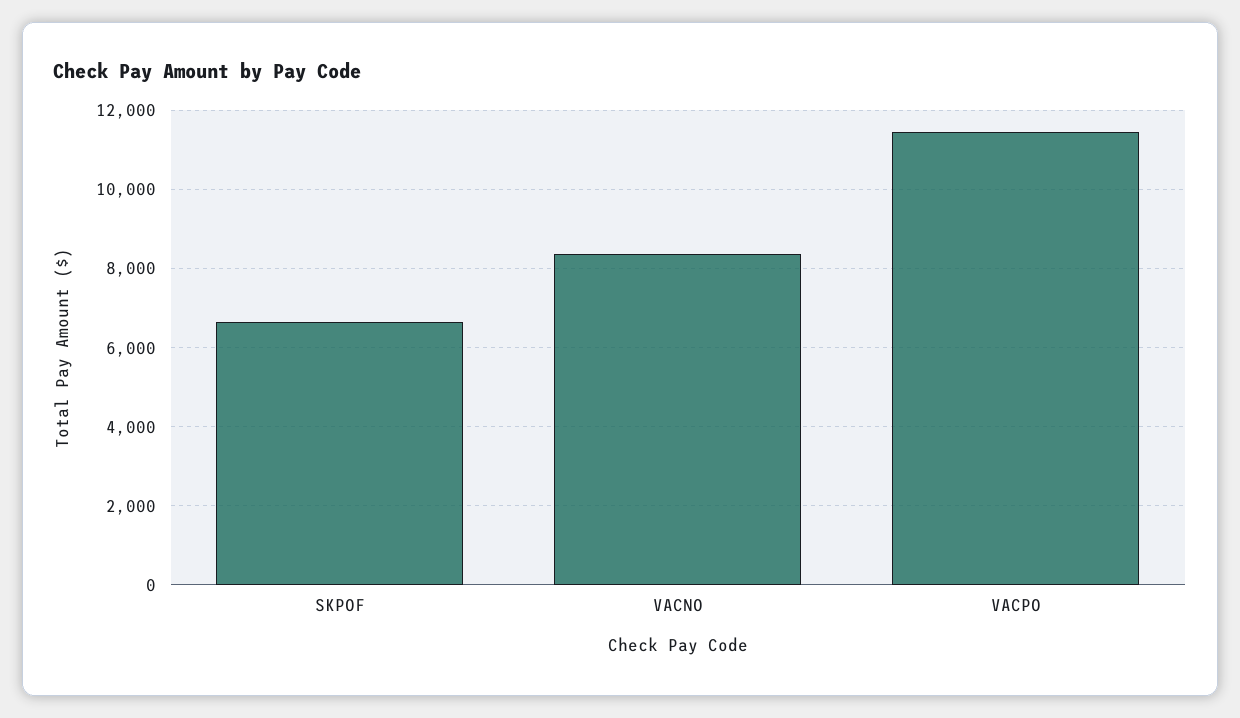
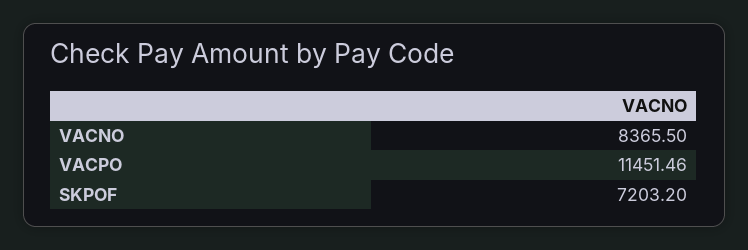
SKPOF: 6600 -> 7203.2

